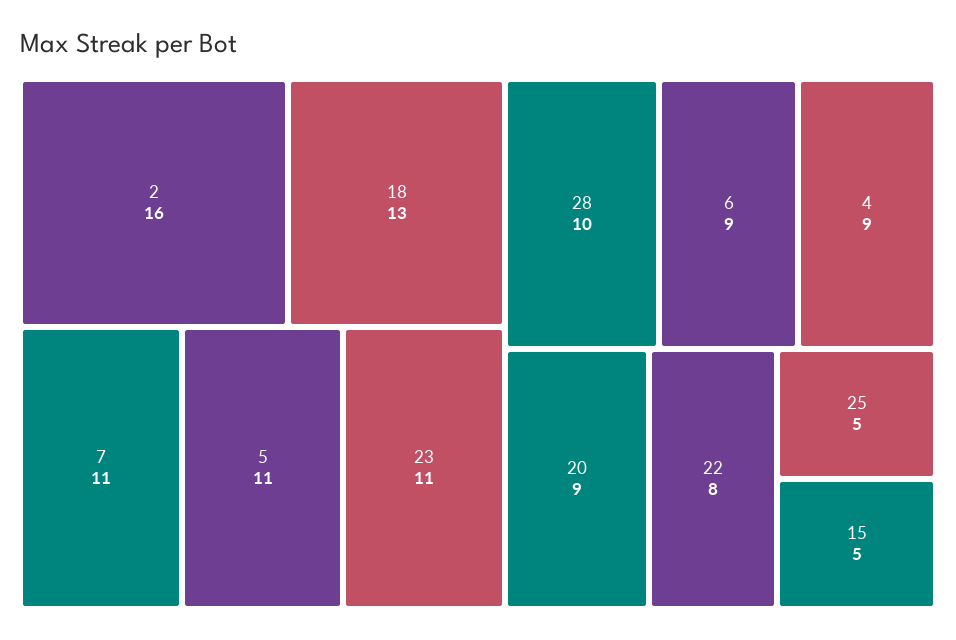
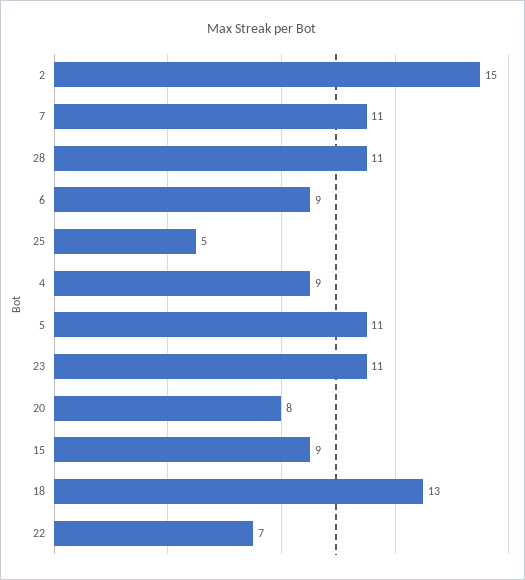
2: 16 -> 15
28: 10 -> 11
20: 9 -> 8
22: 8 -> 7
15: 5 -> 9

